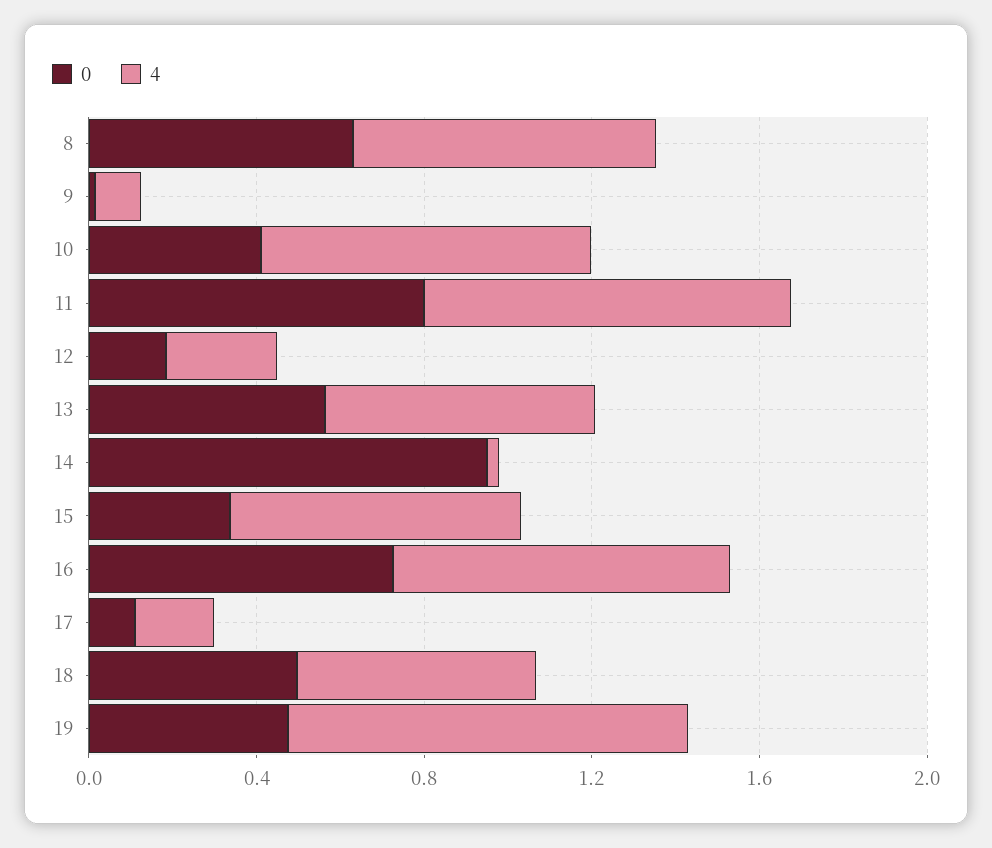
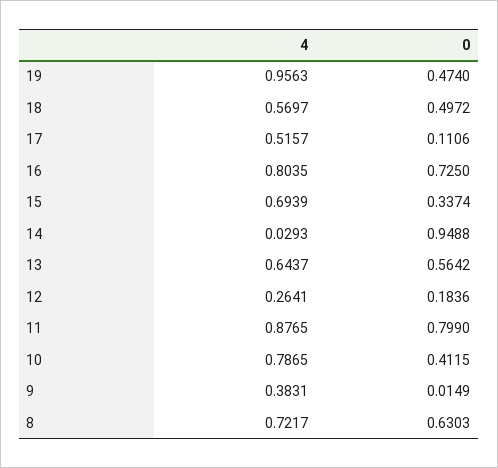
4, 9: 0.1 -> 0.3831
4, 17: 0.2 -> 0.5157

